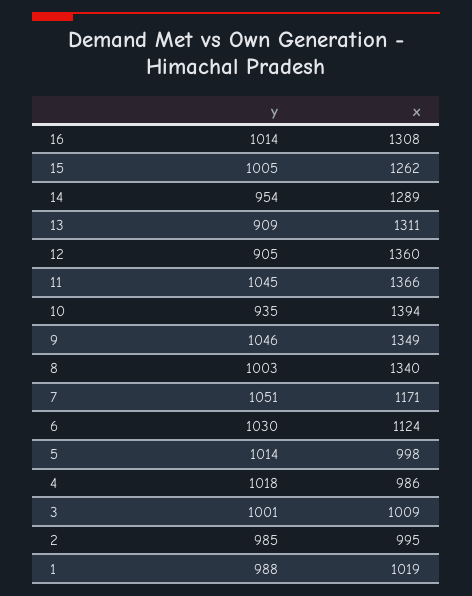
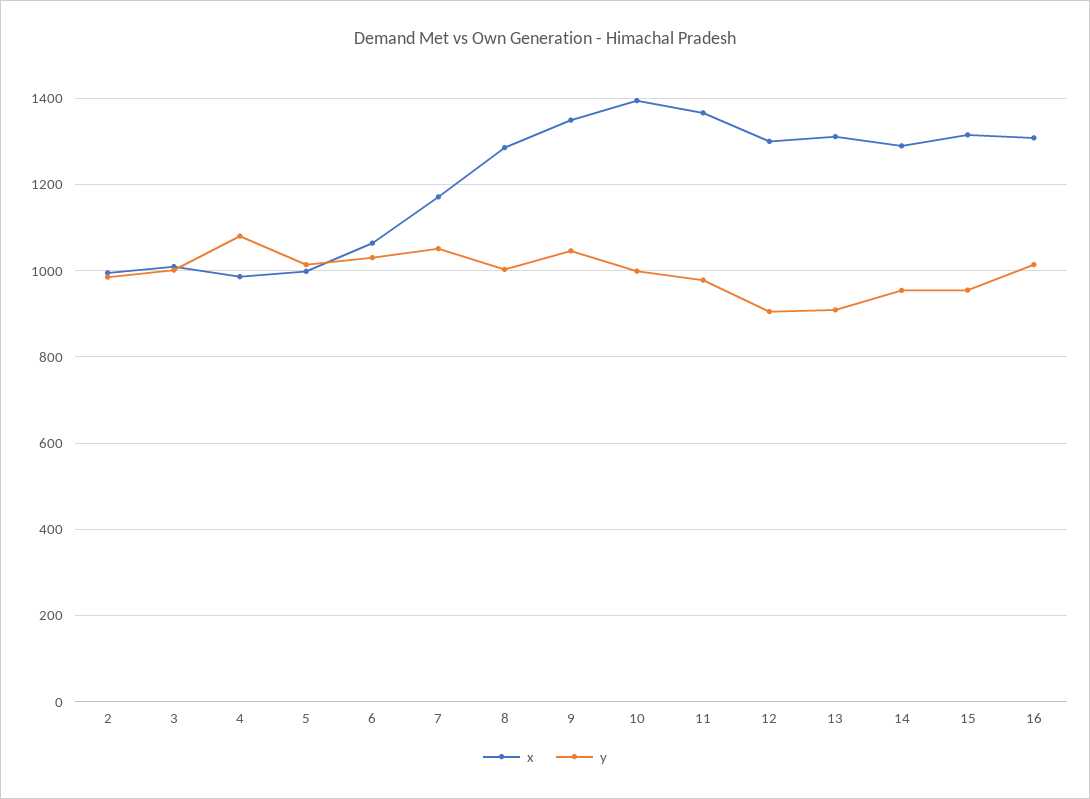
y, 15: 1005 -> 960
x, 15: 1262 -> 1320
x, 12: 1360 -> 1300
y, 11: 1045 -> 980
y, 10: 935 -> 1000
x, 8: 1340 -> 1280
x, 6: 1124 -> 1060
y, 4: 1018 -> 1080
y, 1: 988 -> none
x, 1: 1019 -> none

